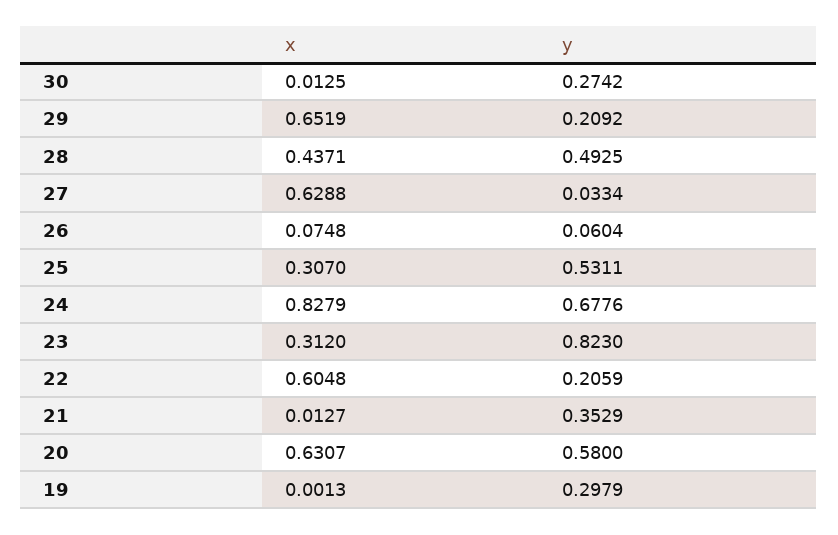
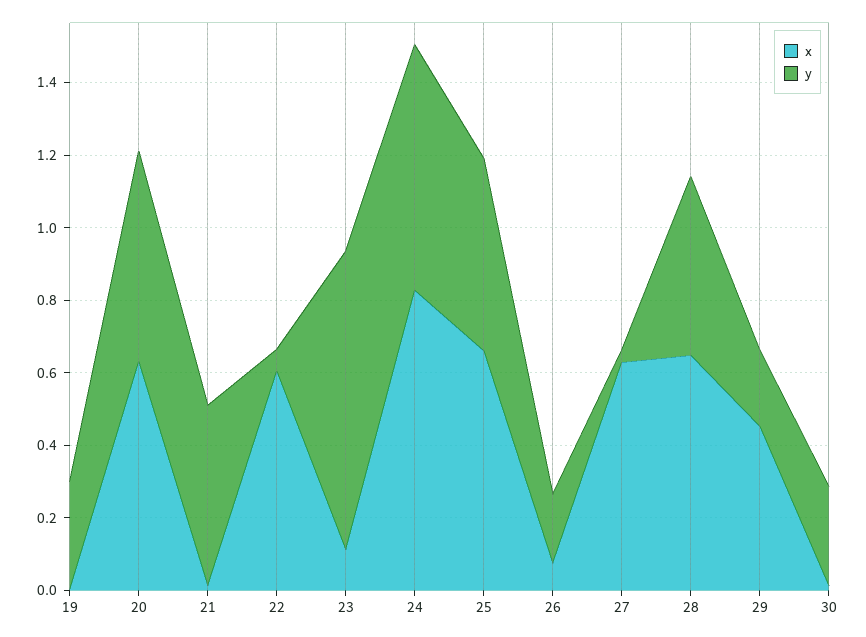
x, 29: 0.6519 -> 0.45
x, 28: 0.4371 -> 0.65
y, 26: 0.0604 -> 0.2
x, 25: 0.307 -> 0.65
x, 23: 0.312 -> 0.1
y, 22: 0.2059 -> 0.05
y, 21: 0.3529 -> 0.5

